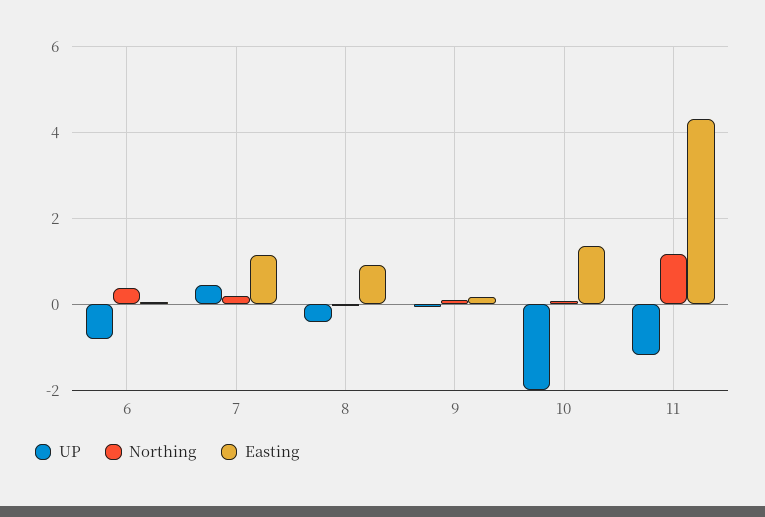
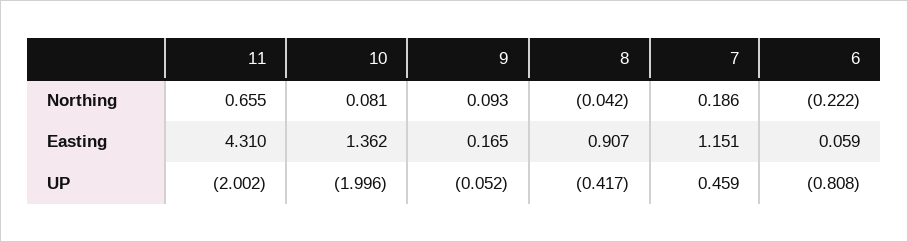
Northing, 6: 0.4 -> -0.222
UP, 11: -1.2 -> -2.002
Northing, 11: 1.2 -> 0.655

